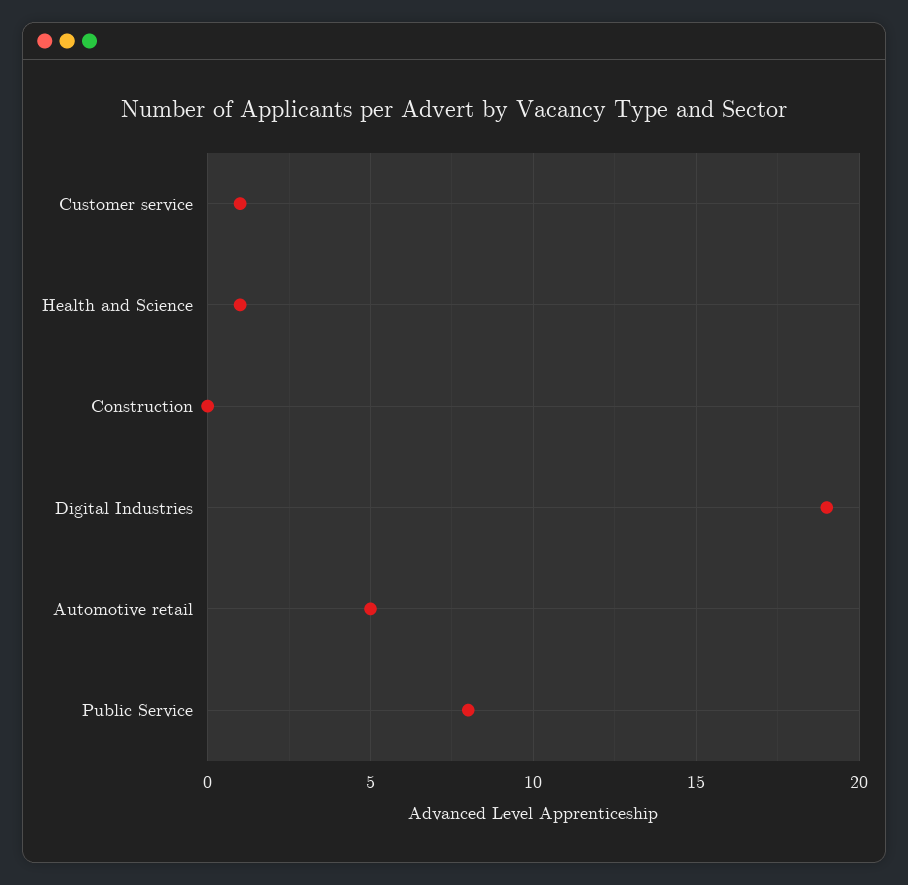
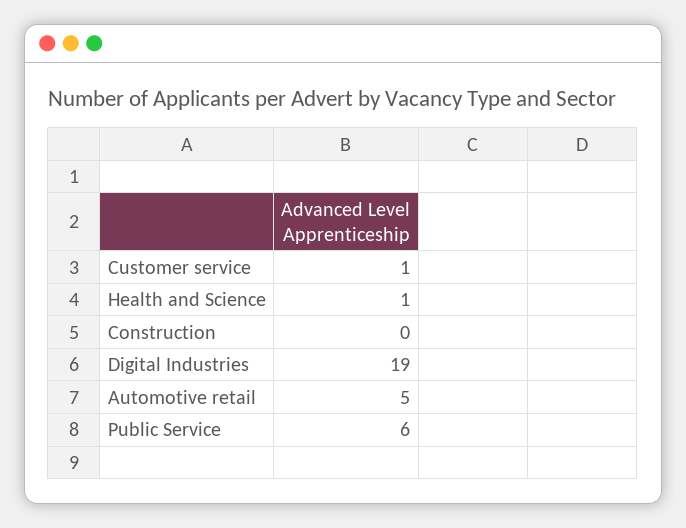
Public Service: 8 -> 6

